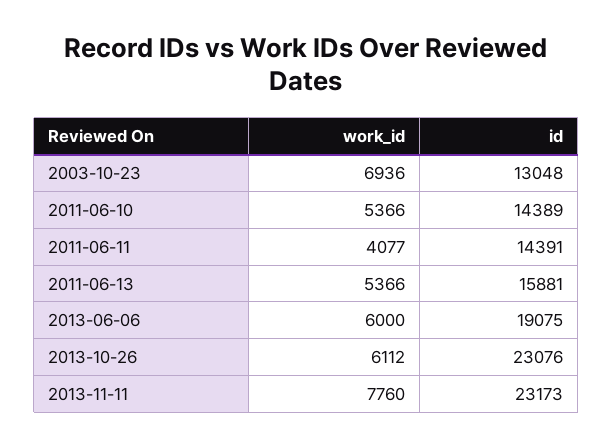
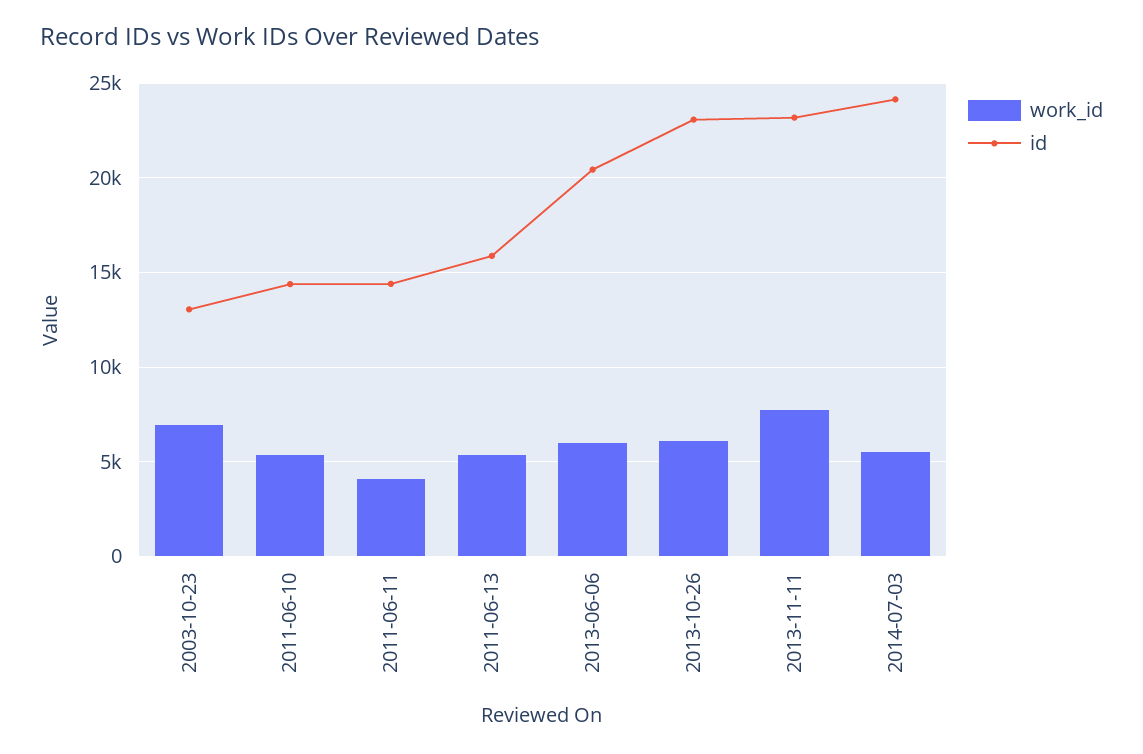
id, 2013-06-06: 19075 -> 20500
work_id, 2014-07-03: none -> 5500
id, 2014-07-03: none -> 24000

